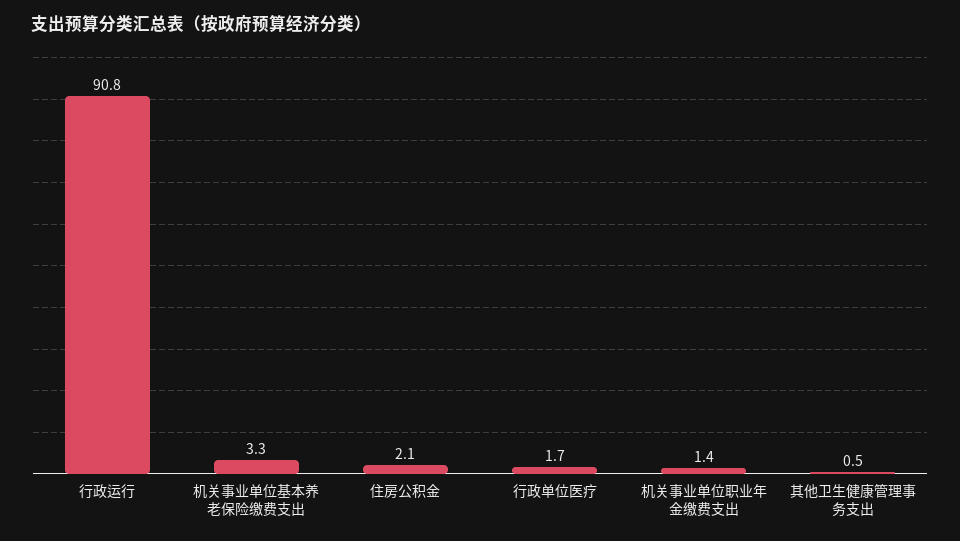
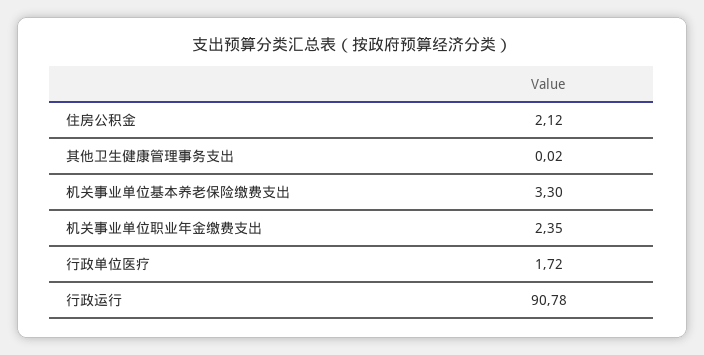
机关事业单位职业年金缴费支出: 1.4 -> 2.35
其他卫生健康管理事务支出: 0.5 -> 0.02

